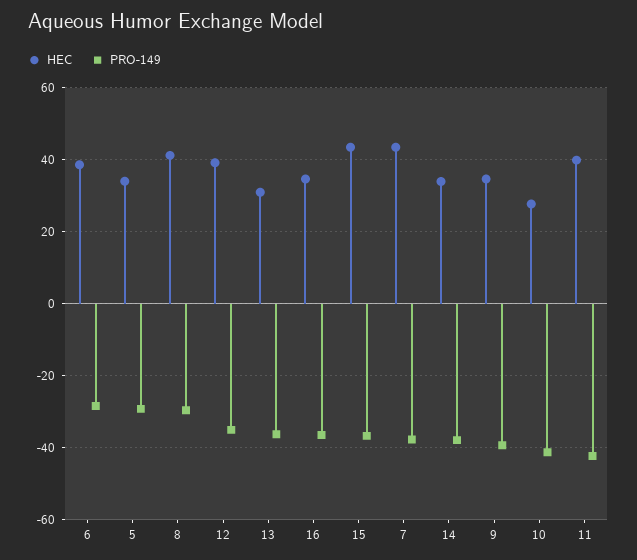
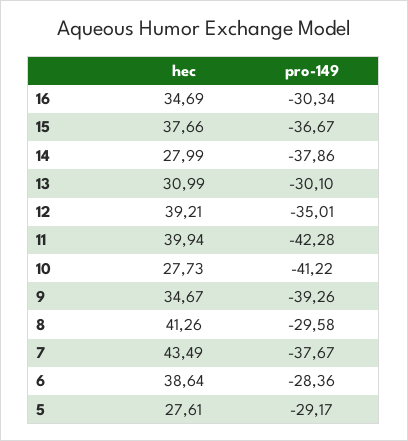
HEC, 5: 34 -> 27.61
PRO-149, 13: -36 -> -30.1
PRO-149, 16: -36 -> -30.34
HEC, 15: 44 -> 37.66
HEC, 14: 34 -> 27.99

